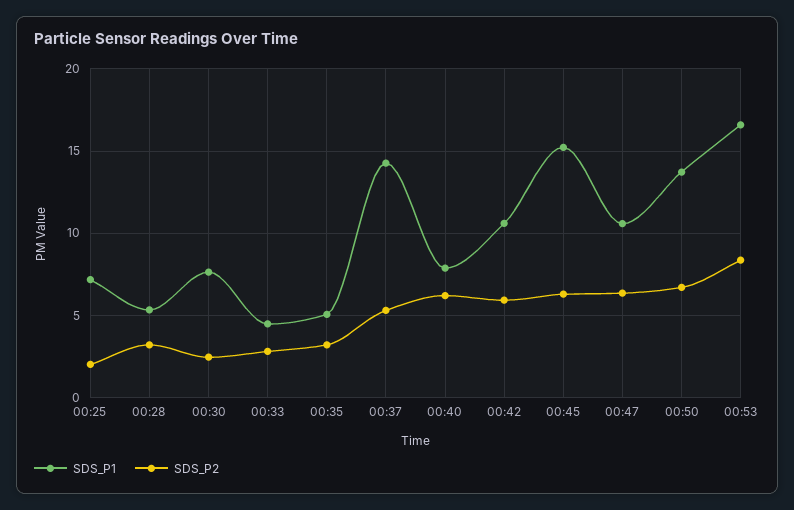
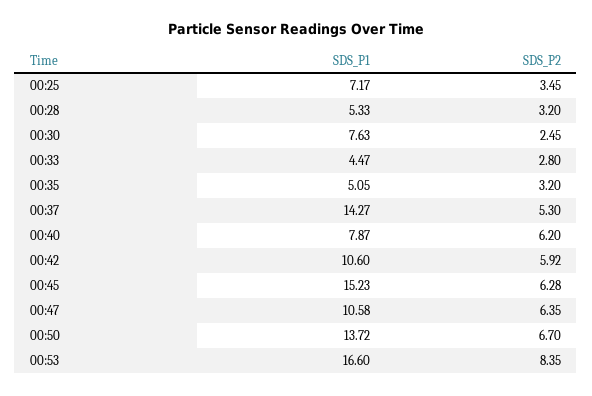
SDS_P2, 00:25: 2 -> 3.45

